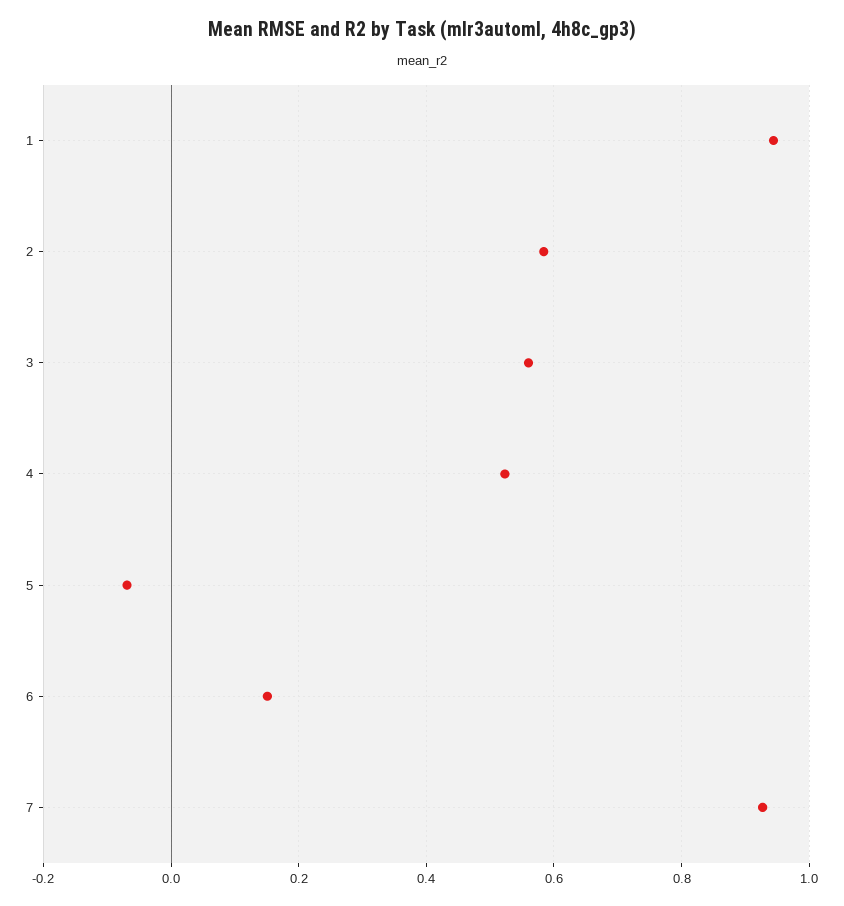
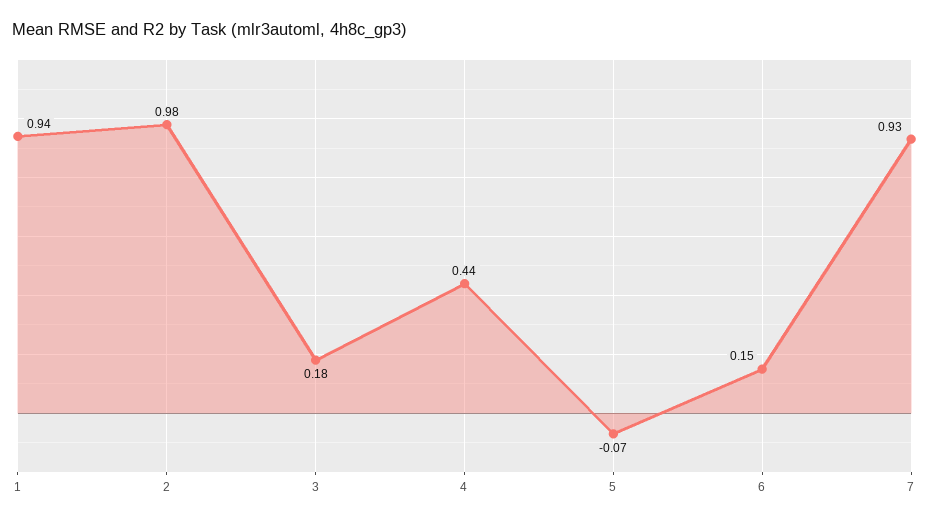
2: 0.58 -> 0.98
3: 0.56 -> 0.18
4: 0.52 -> 0.44

